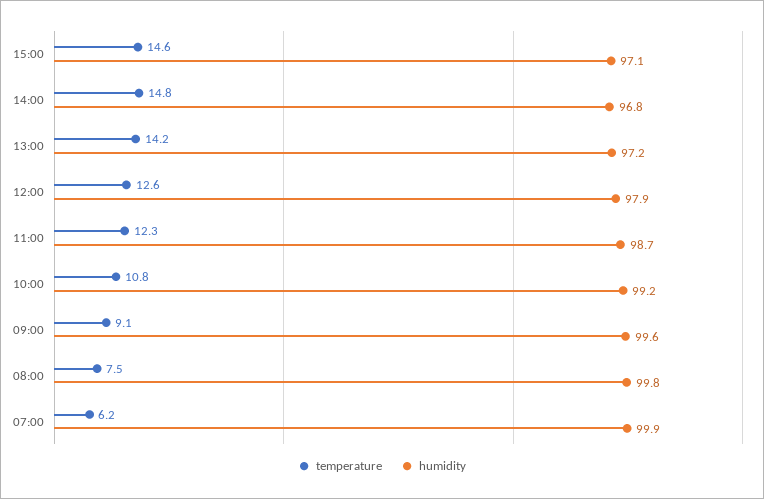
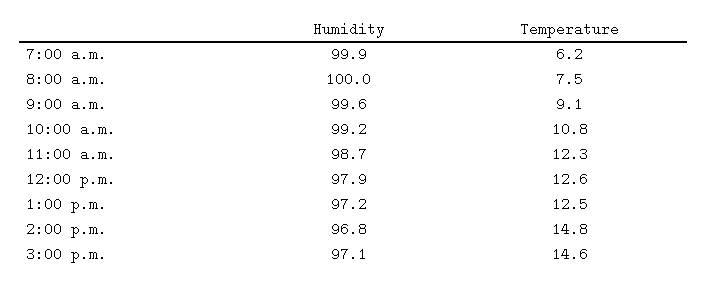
temperature, 13:00: 14.2 -> 12.5
humidity, 08:00: 99.8 -> 100

